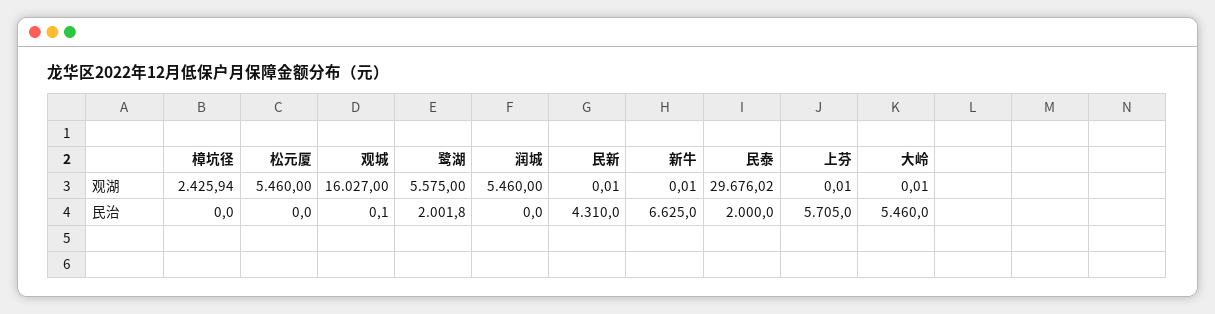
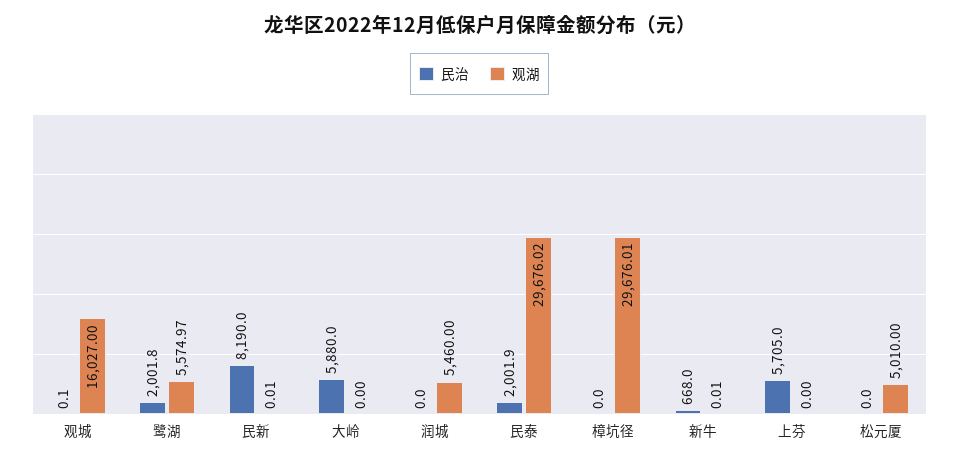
观湖, 樟坑径: 2425.94 -> 29676.01
观湖, 松元厦: 5460 -> 5010
观湖, 鹭湖: 5575 -> 5574.97
观湖, 上芬: 0.01 -> 0
观湖, 大岭: 0.01 -> 0
民治, 民新: 4310 -> 8190
民治, 新牛: 6625 -> 668
民治, 民泰: 2000 -> 2001.9
民治, 大岭: 5460 -> 5880

